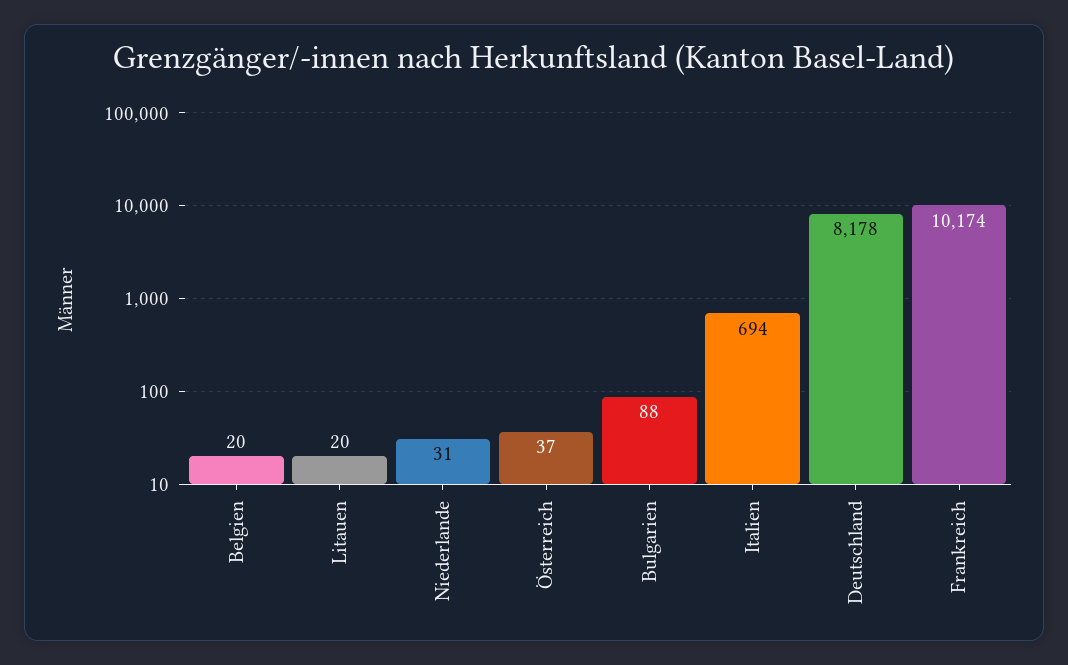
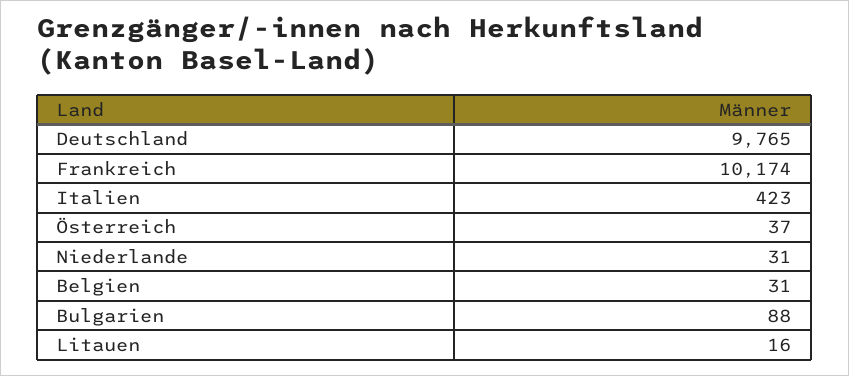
Belgien: 20 -> 31
Litauen: 20 -> 16
Italien: 694 -> 423
Deutschland: 8178 -> 9765

